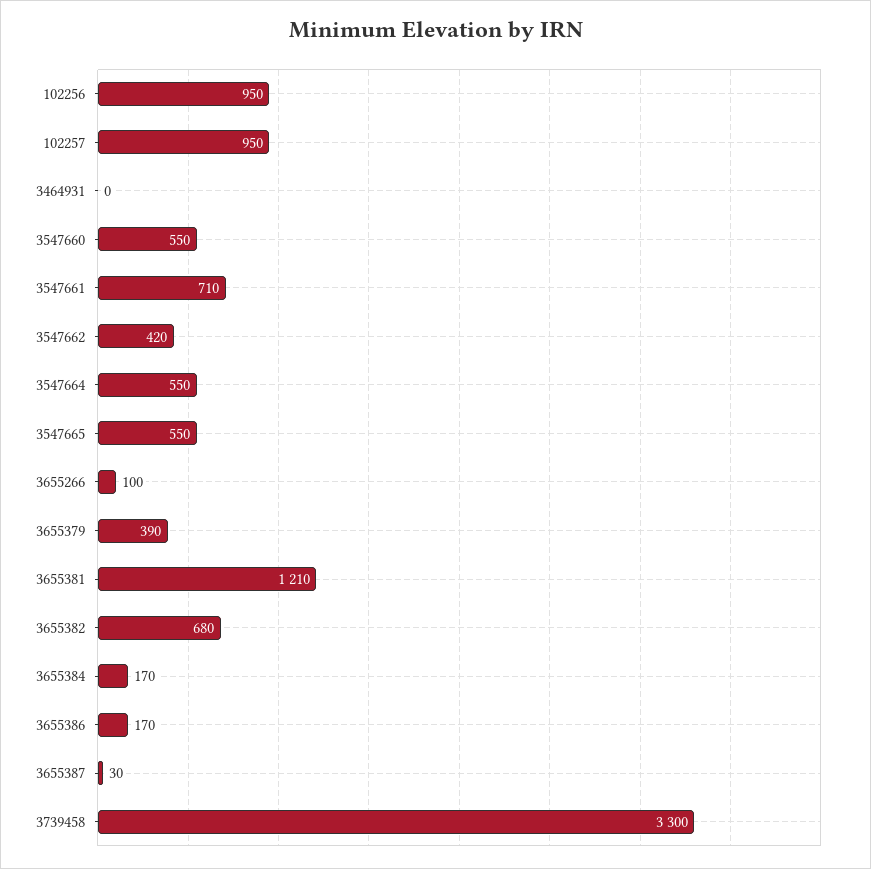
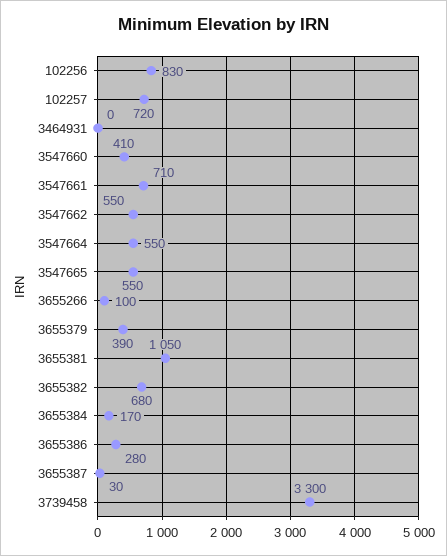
102256: 950 -> 830
102257: 950 -> 720
3547660: 550 -> 410
3547662: 420 -> 550
3655381: 1210 -> 1050
3655386: 170 -> 280

